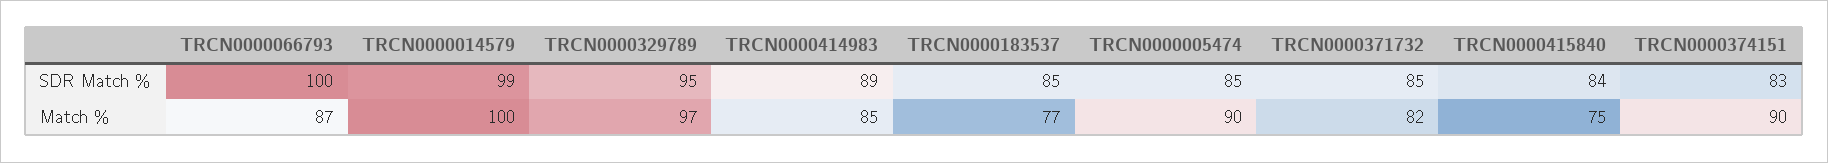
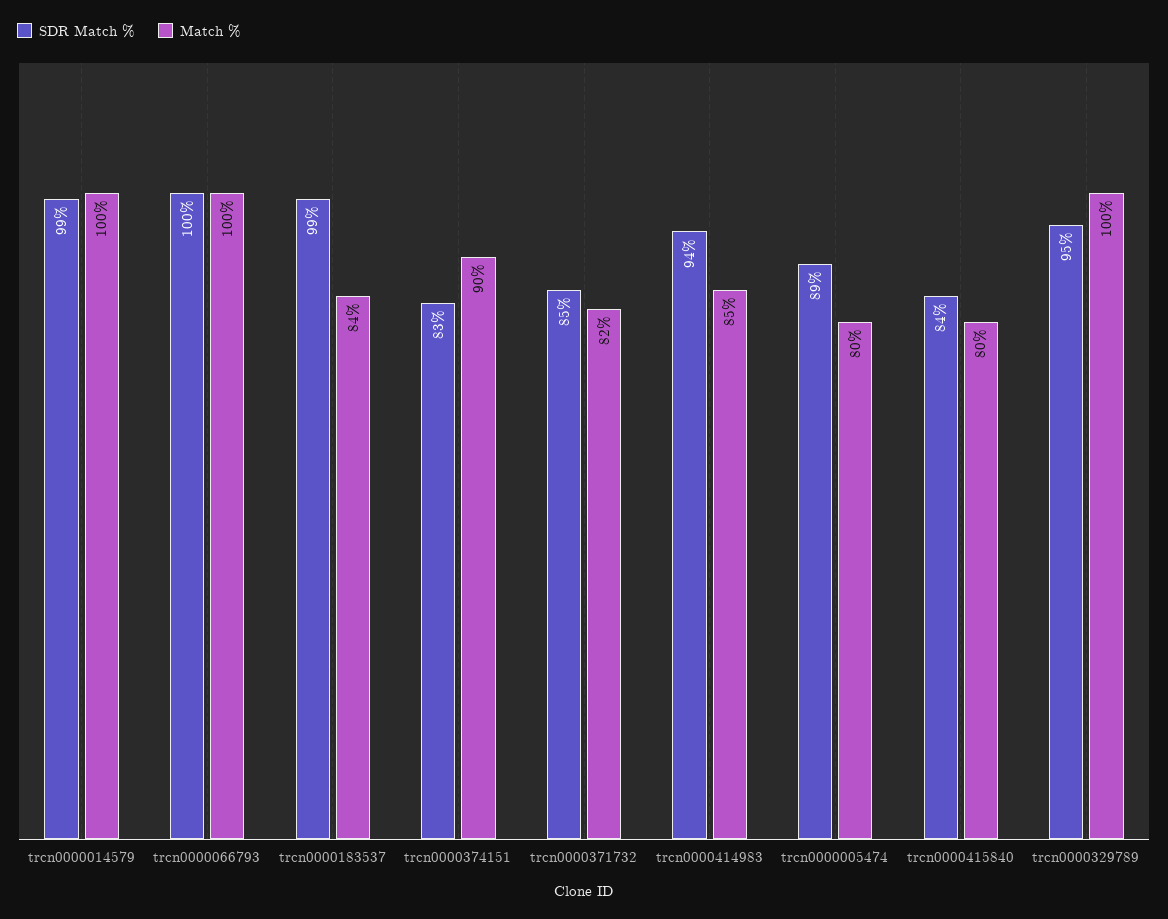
SDR Match %, TRCN0000414983: 89 -> 94
SDR Match %, TRCN0000183537: 85 -> 99
SDR Match %, TRCN0000005474: 85 -> 89
Match %, TRCN0000066793: 87 -> 100
Match %, TRCN0000329789: 97 -> 100
Match %, TRCN0000183537: 77 -> 84
Match %, TRCN0000005474: 90 -> 80
Match %, TRCN0000415840: 75 -> 80

